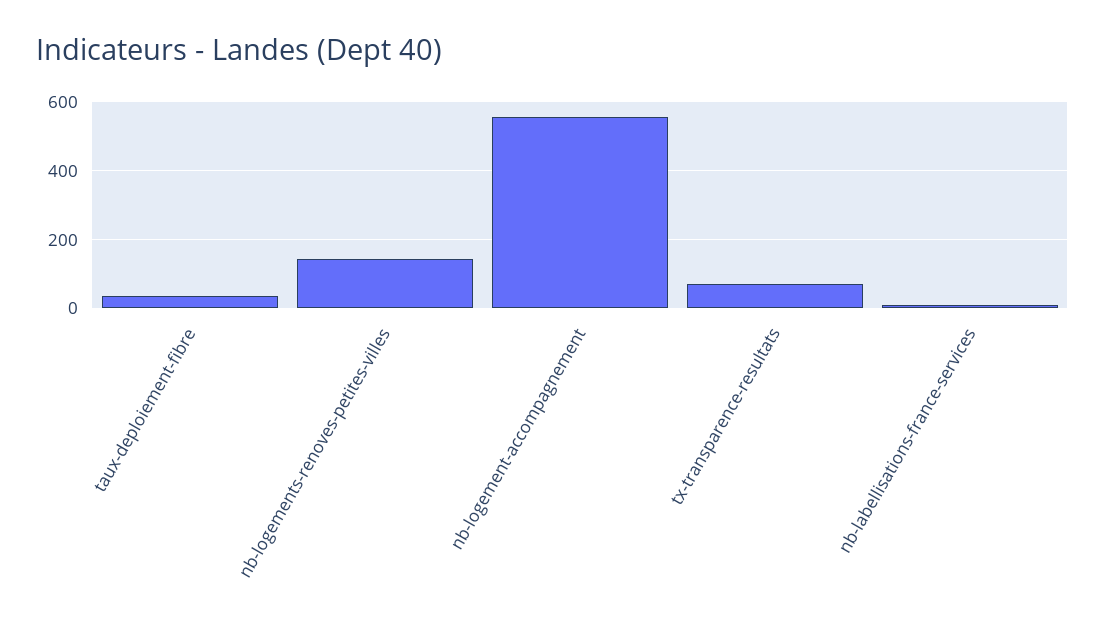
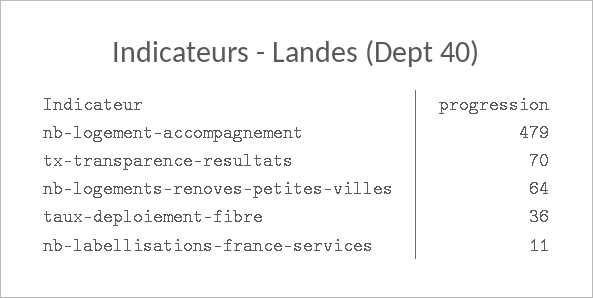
nb-logements-renoves-petites-villes: 140 -> 64
nb-logement-accompagnement: 560 -> 479

